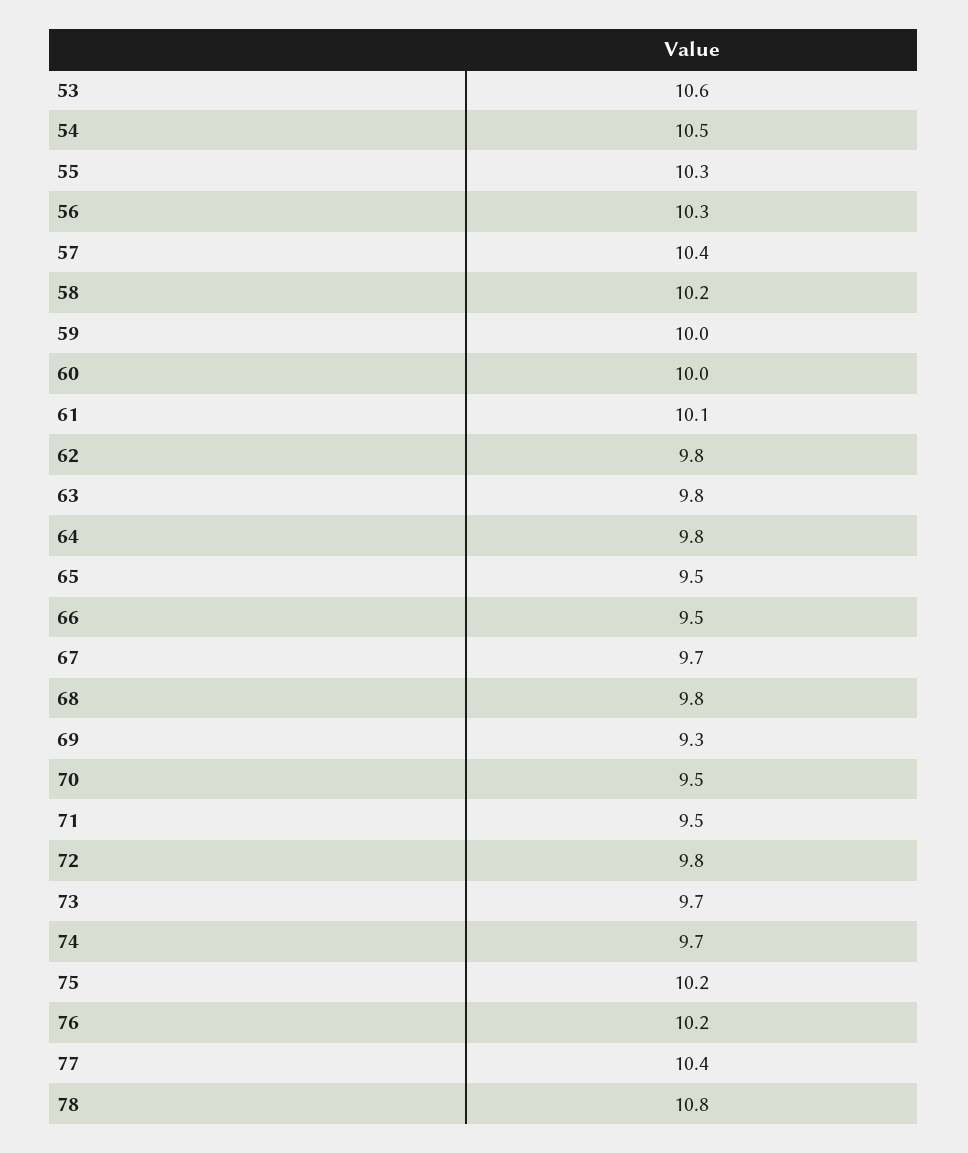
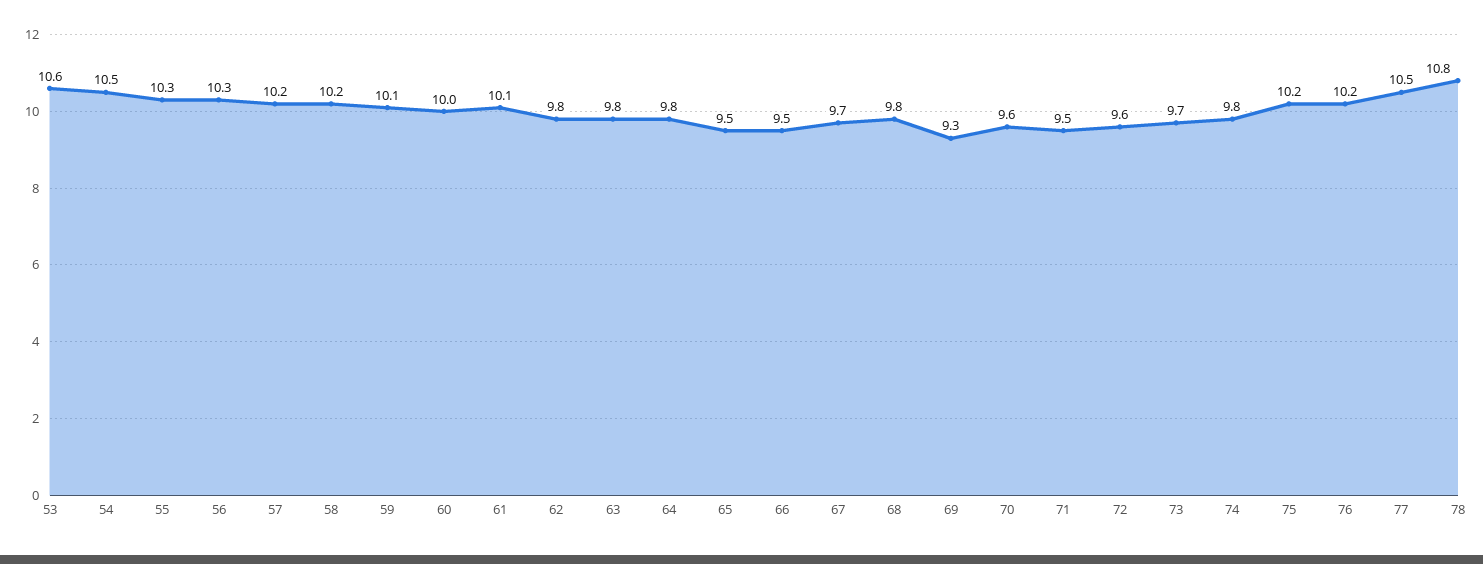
57: 10.4 -> 10.2
59: 10 -> 10.1
70: 9.5 -> 9.6
72: 9.8 -> 9.6
74: 9.7 -> 9.8
77: 10.4 -> 10.5

